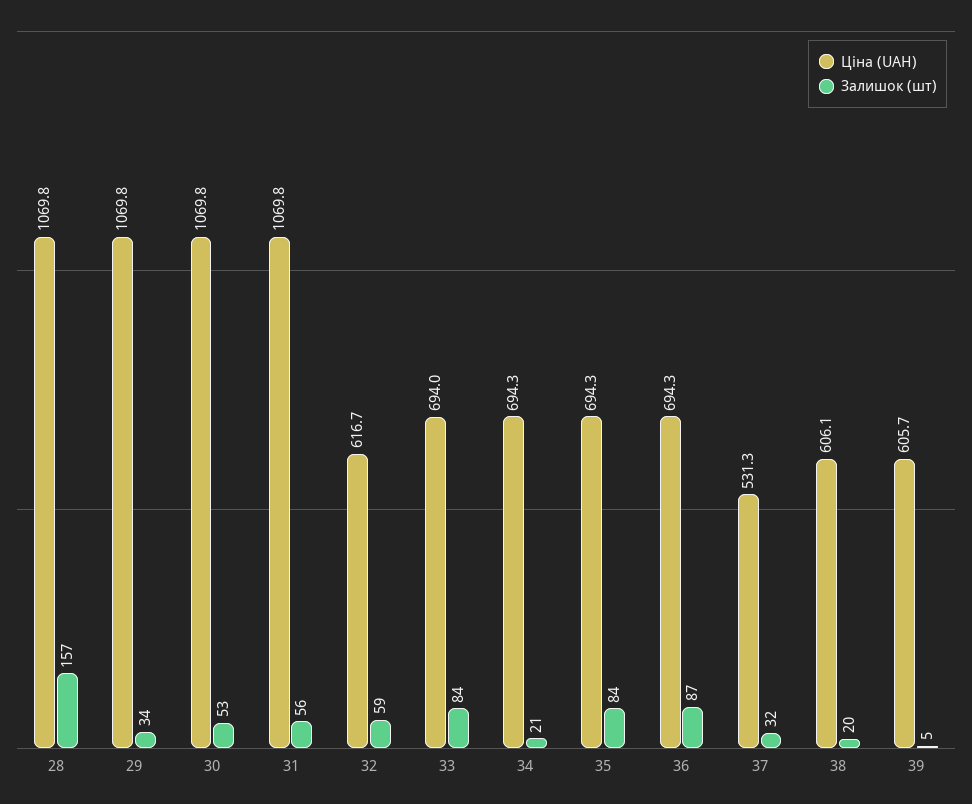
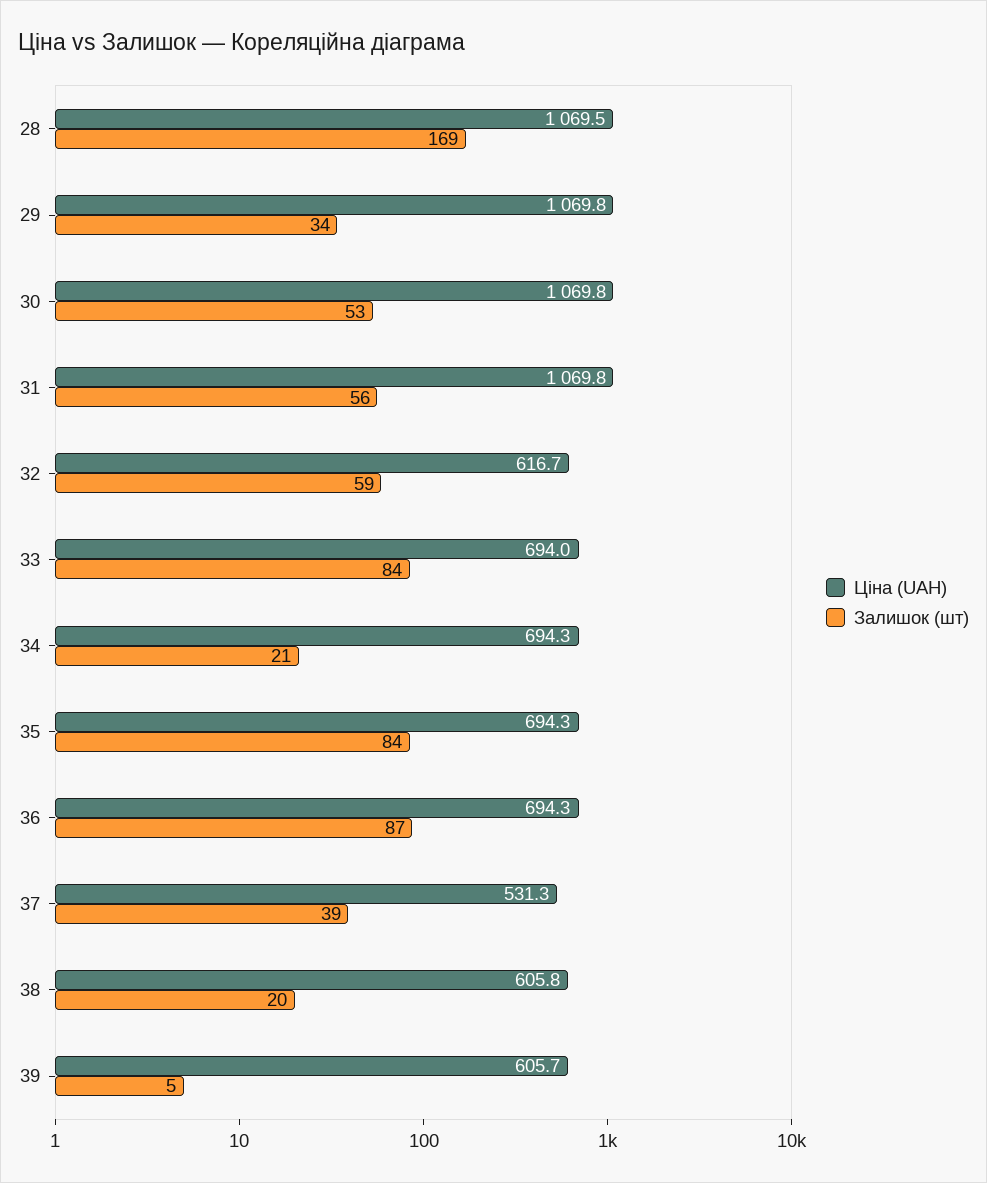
Ціна (UAH), 28: 1069.8 -> 1069.5
Залишок (шт), 28: 157 -> 169
Залишок (шт), 37: 32 -> 39
Ціна (UAH), 38: 606.1 -> 605.8

